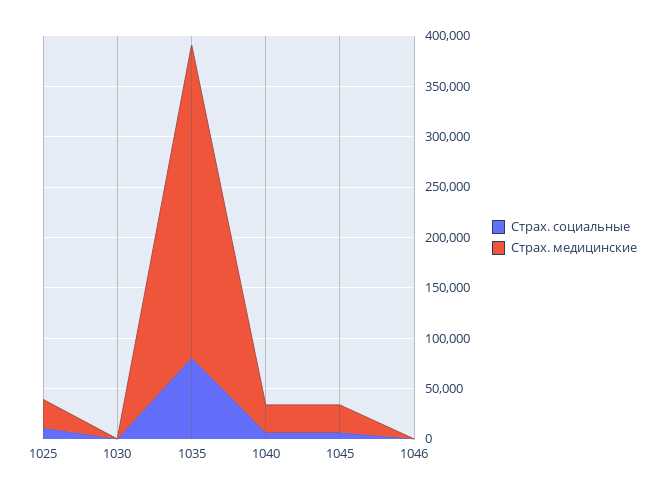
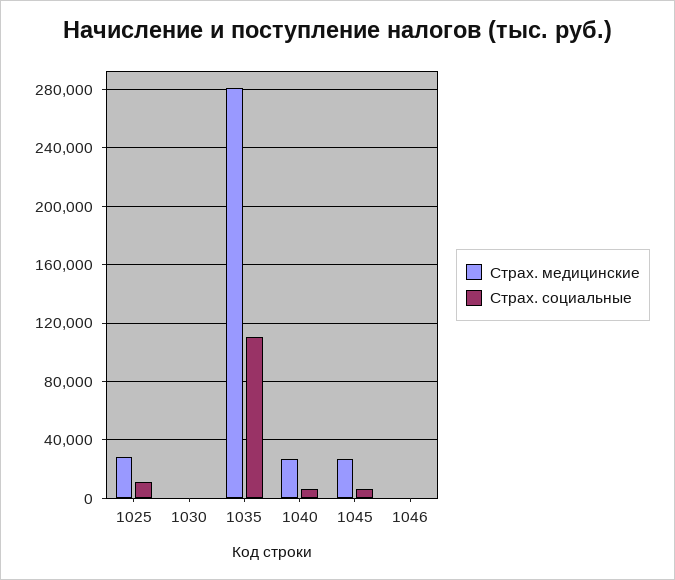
Страх. социальные, 1035: 80000 -> 110000
Страх. медицинские, 1035: 310000 -> 280000

